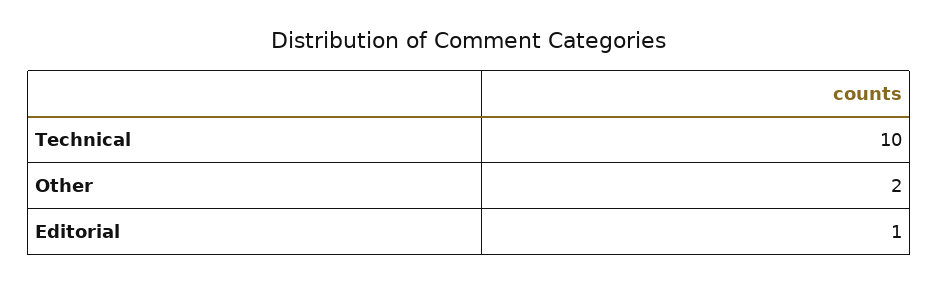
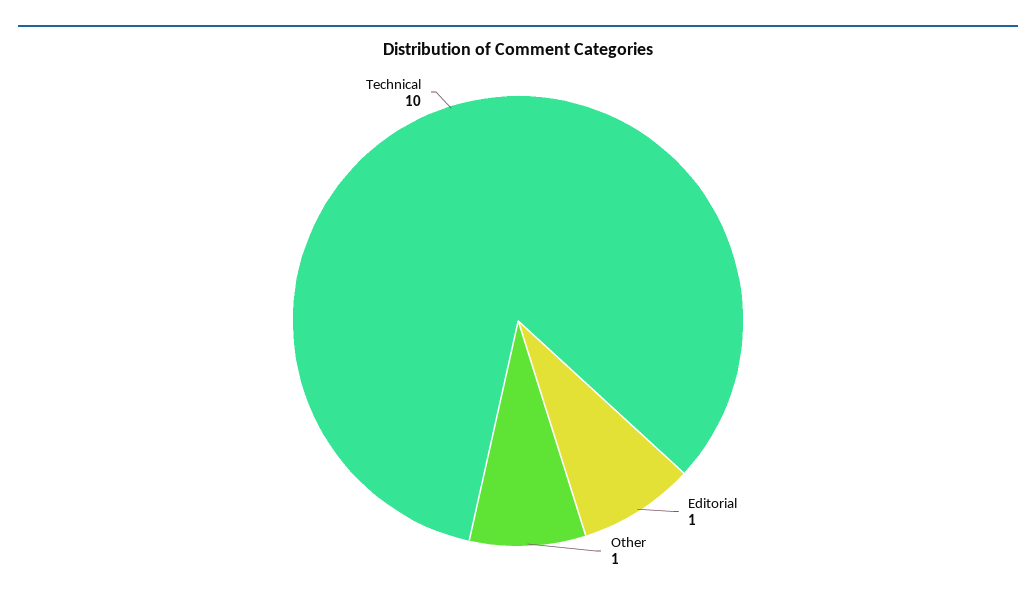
Other: 2 -> 1

